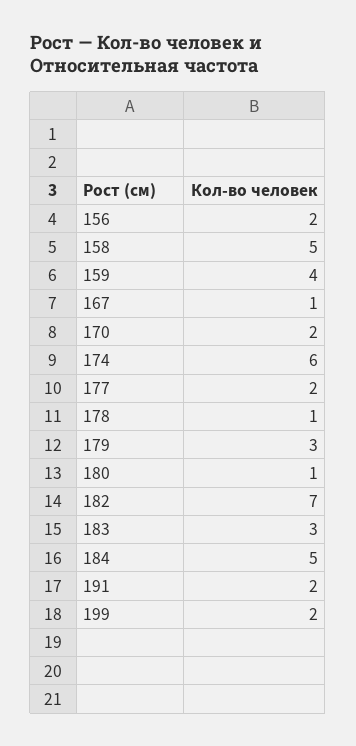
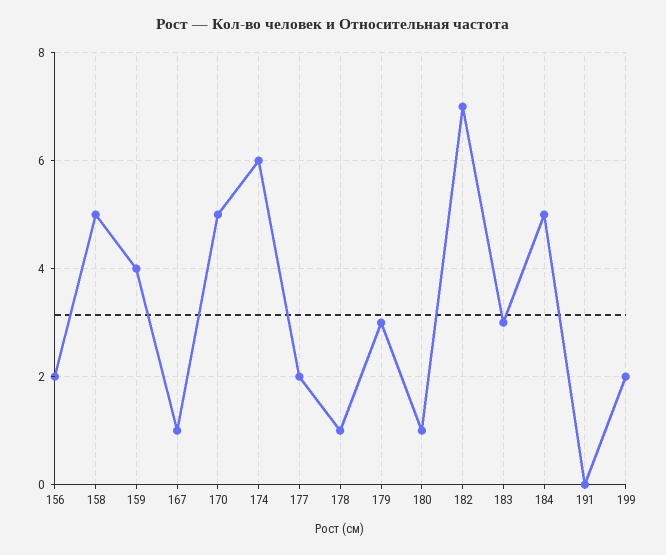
170: 2 -> 5
191: 2 -> 0

